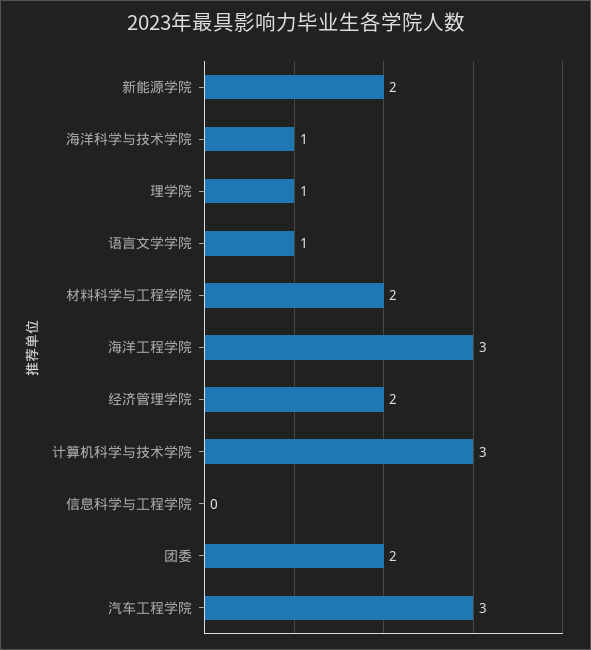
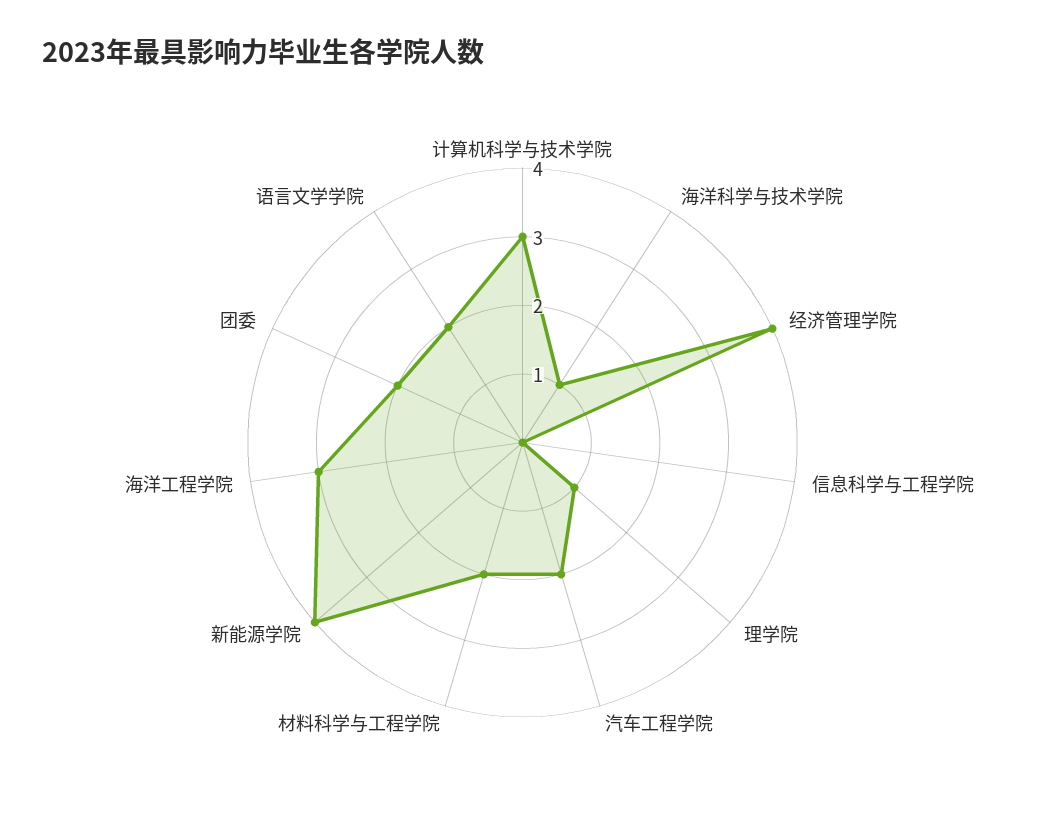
新能源学院: 2 -> 4
语言文学学院: 1 -> 2
经济管理学院: 2 -> 4
汽车工程学院: 3 -> 2

